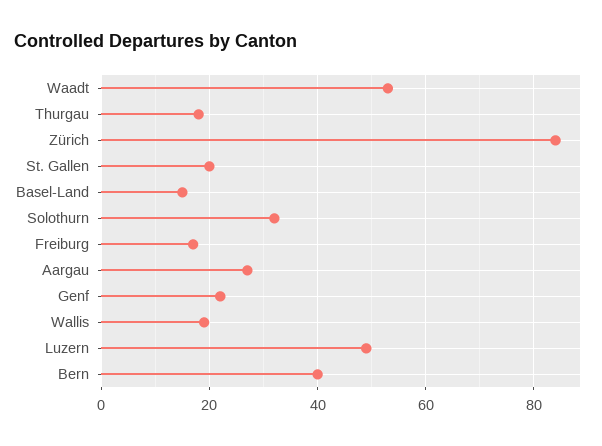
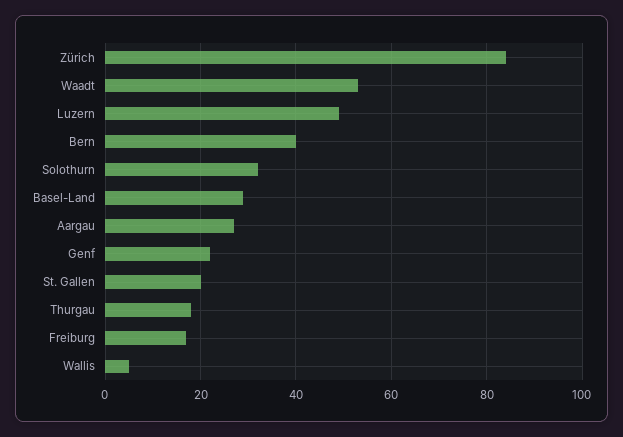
Basel-Land: 15 -> 30
Wallis: 20 -> 5

